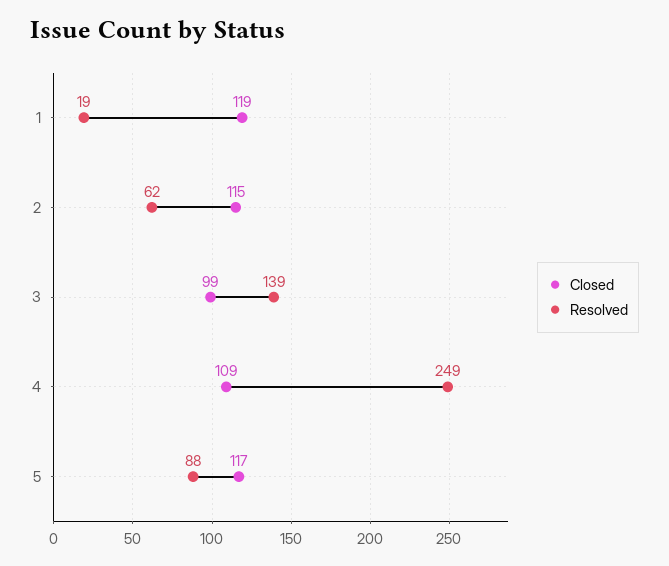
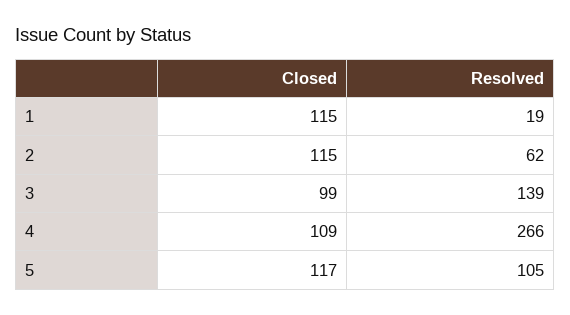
Closed, 1: 119 -> 115
Resolved, 4: 249 -> 266
Resolved, 5: 88 -> 105

